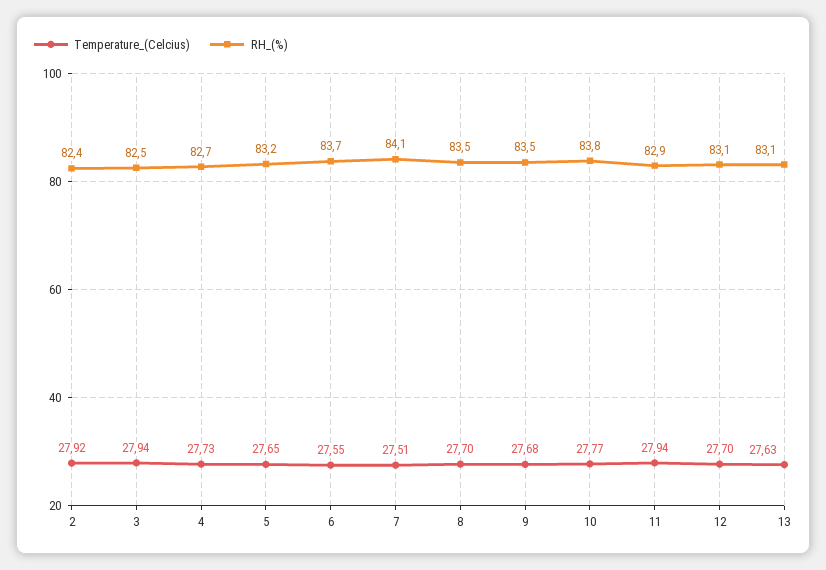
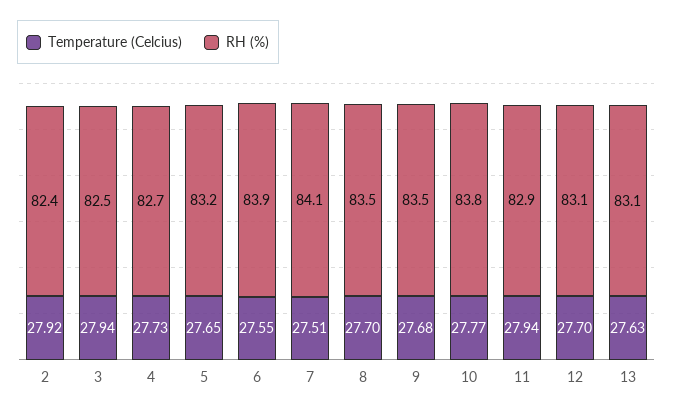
RH_(%), 6: 83.7 -> 83.9

